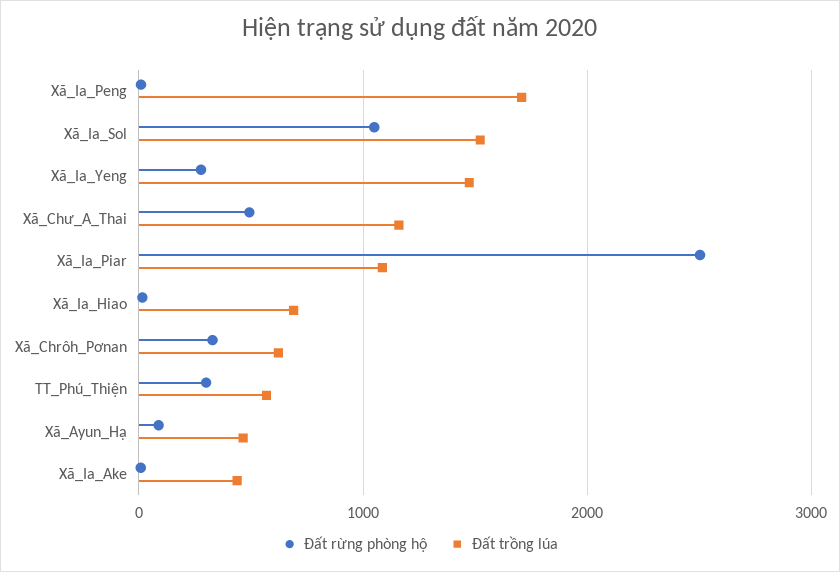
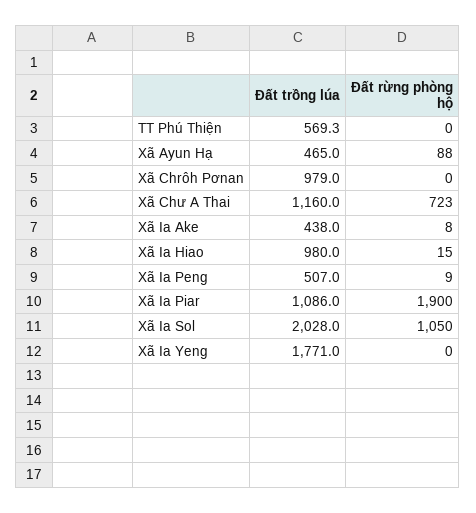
Đất trồng lúa, Xã_Ia_Peng: 1700 -> 507
Đất trồng lúa, Xã_Ia_Sol: 1500 -> 2028
Đất rừng phòng hộ, Xã_Ia_Yeng: 300 -> 0
Đất trồng lúa, Xã_Ia_Yeng: 1500 -> 1771
Đất rừng phòng hộ, Xã_Chư_A_Thai: 500 -> 723
Đất rừng phòng hộ, Xã_Ia_Piar: 2500 -> 1900
Đất trồng lúa, Xã_Ia_Hiao: 700 -> 980
Đất rừng phòng hộ, Xã_Chrôh_Pơnan: 300 -> 0
Đất trồng lúa, Xã_Chrôh_Pơnan: 600 -> 979
Đất rừng phòng hộ, TT_Phú_Thiện: 300 -> 0

